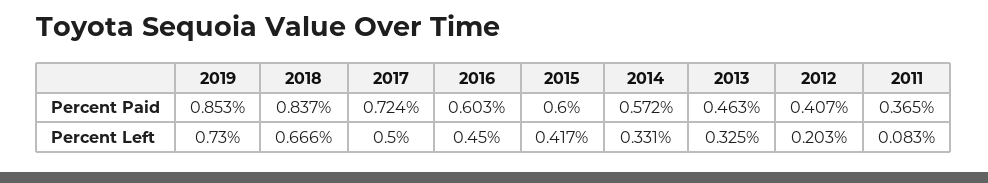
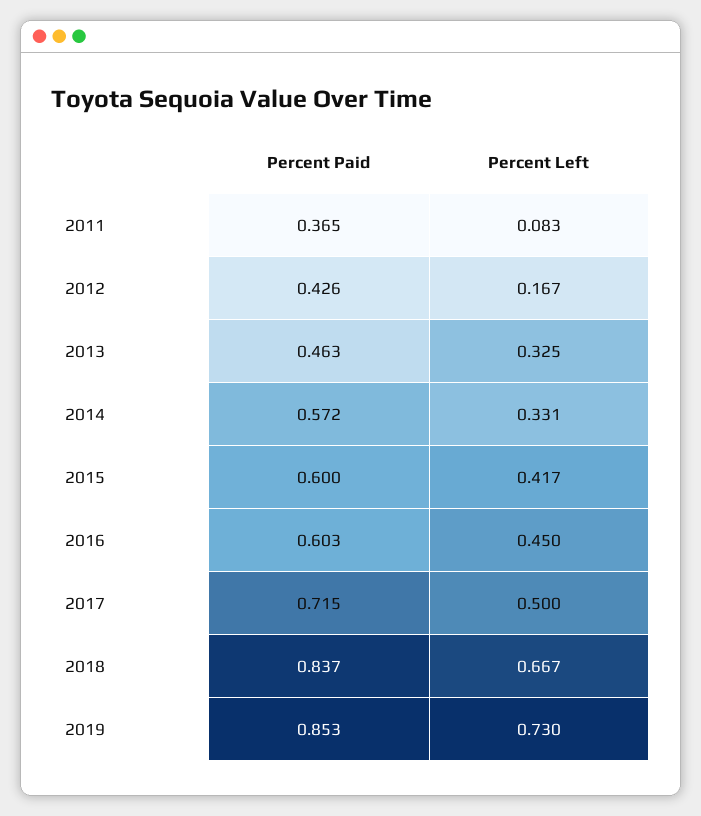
2017, Percent Paid: 0.724 -> 0.715
2012, Percent Paid: 0.407 -> 0.426
2018, Percent Left: 0.666 -> 0.667
2012, Percent Left: 0.203 -> 0.167

